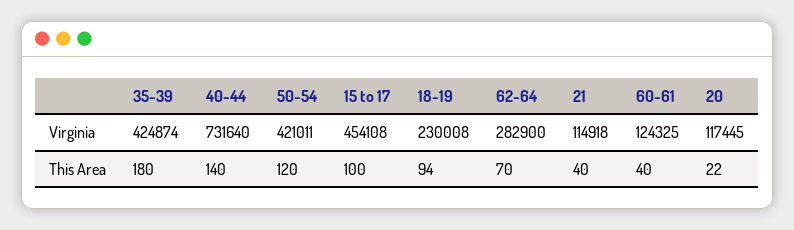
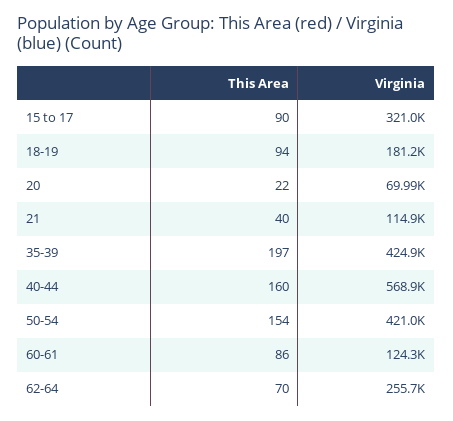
40-44, Virginia: 731640 -> 568900
15 to 17, Virginia: 454108 -> 321000
18-19, Virginia: 230008 -> 181200
62-64, Virginia: 282900 -> 255700
20, Virginia: 117445 -> 69990
35-39, This Area: 180 -> 197
40-44, This Area: 140 -> 160
50-54, This Area: 120 -> 154
15 to 17, This Area: 100 -> 90
60-61, This Area: 40 -> 86

